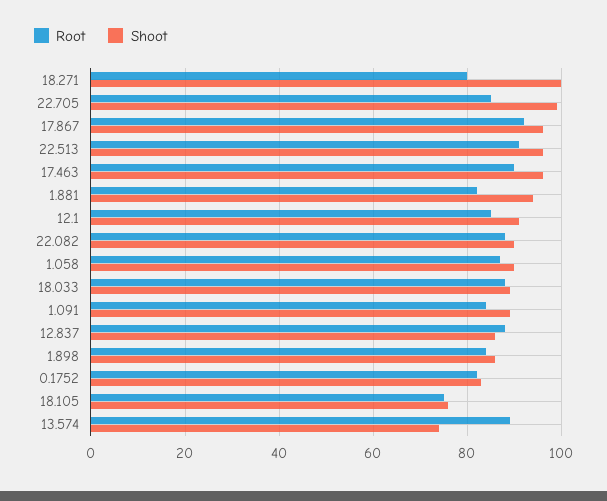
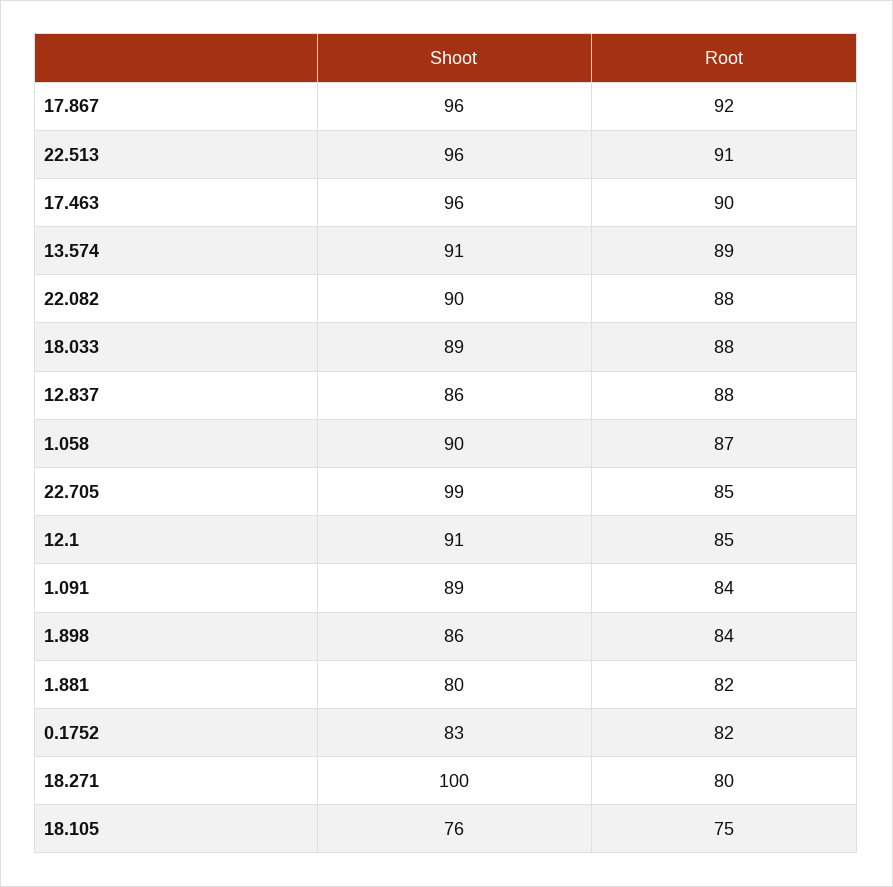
Shoot, 1.881: 95 -> 80
Shoot, 13.574: 75 -> 91

